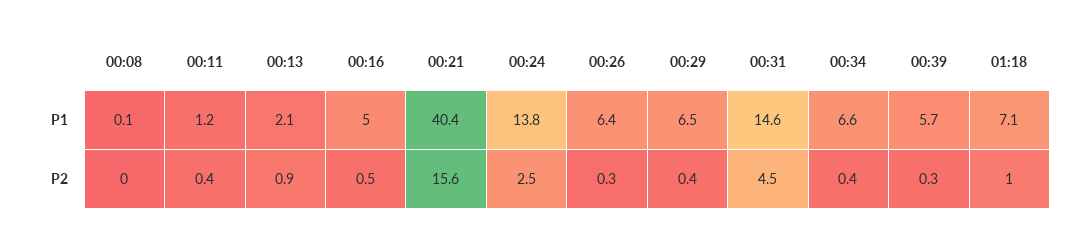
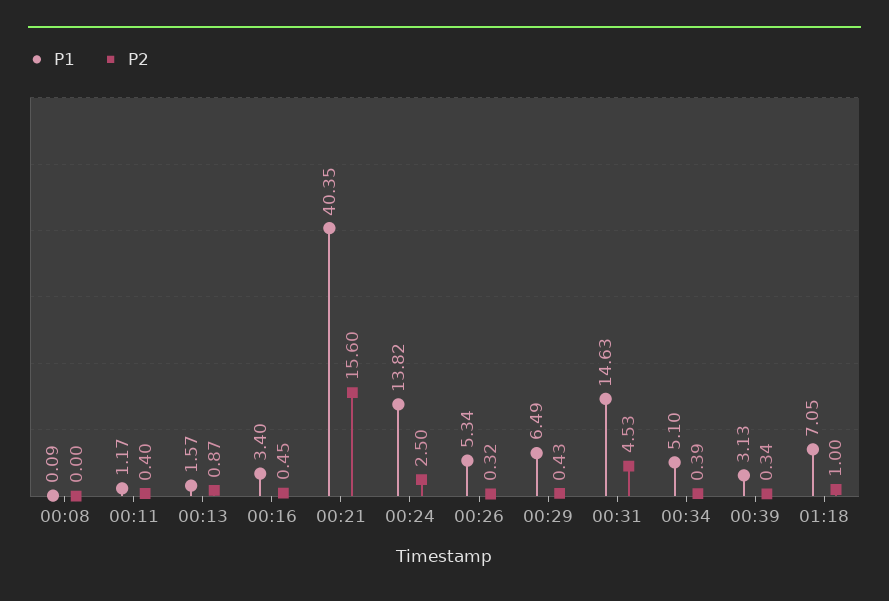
P1, 00:13: 2.1 -> 1.57
P1, 00:16: 5 -> 3.4
P1, 00:26: 6.4 -> 5.34
P1, 00:34: 6.6 -> 5.1
P1, 00:39: 5.7 -> 3.13

